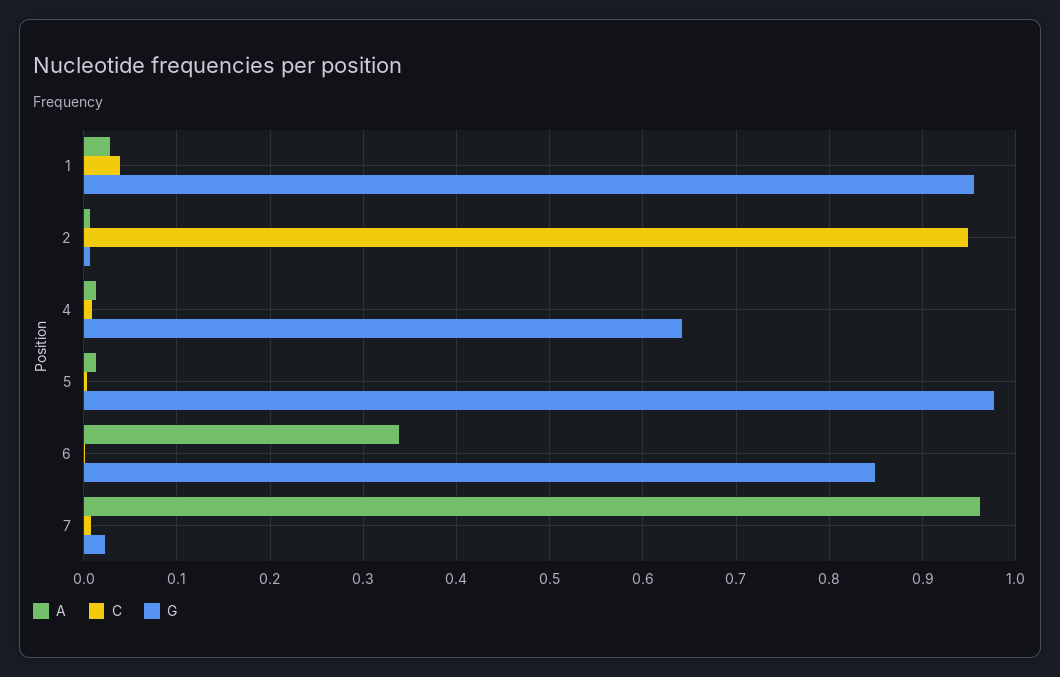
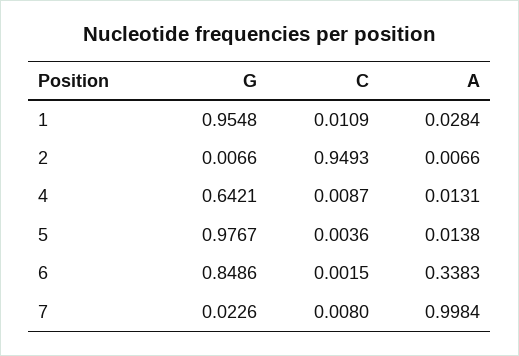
C, 1: 0.04 -> 0.0109
A, 7: 0.96 -> 0.9984

